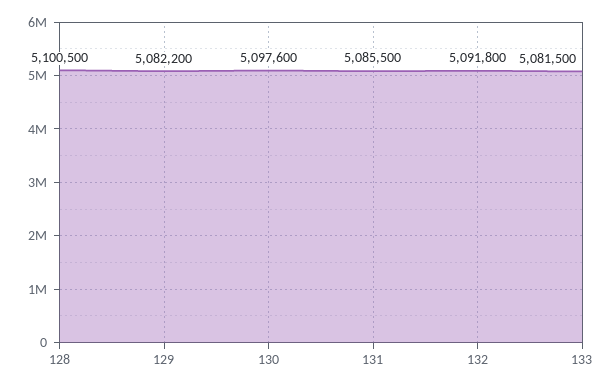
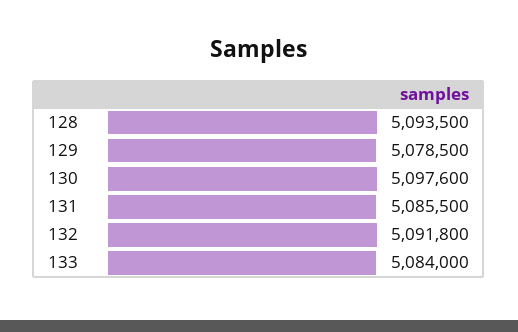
128: 5100500 -> 5093500
129: 5082200 -> 5078500
133: 5081500 -> 5084000

